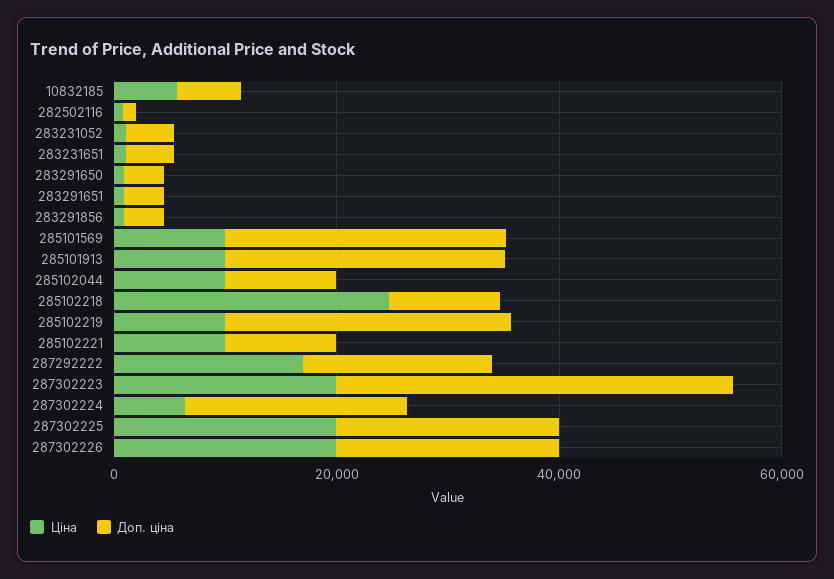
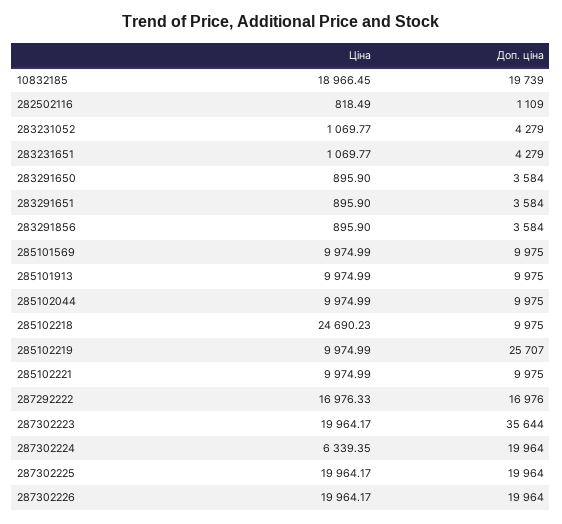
Ціна, 10832185: 5000 -> 18966.45
Доп. ціна, 10832185: 5000 -> 19739
Доп. ціна, 285101569: 25000 -> 9975
Доп. ціна, 285101913: 25000 -> 9975

